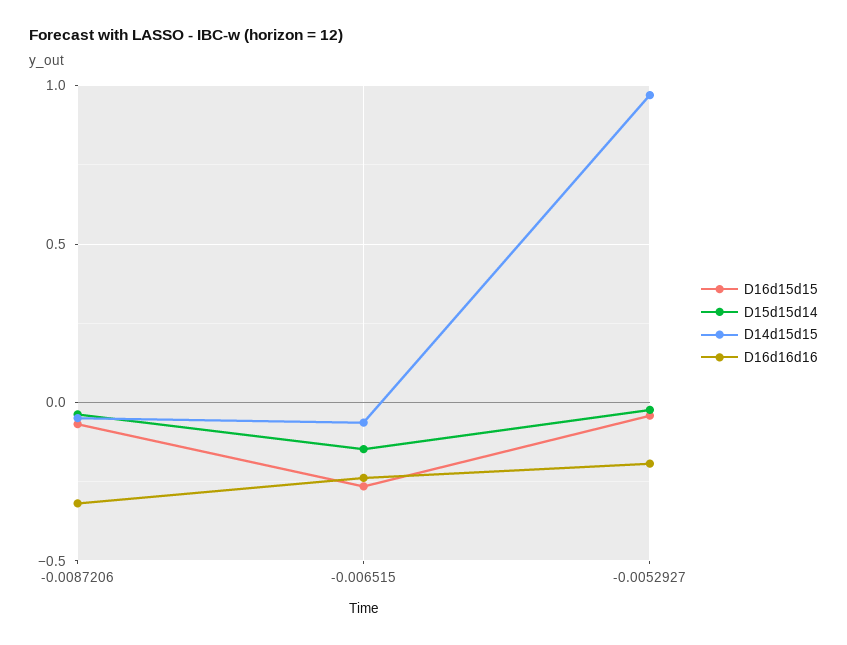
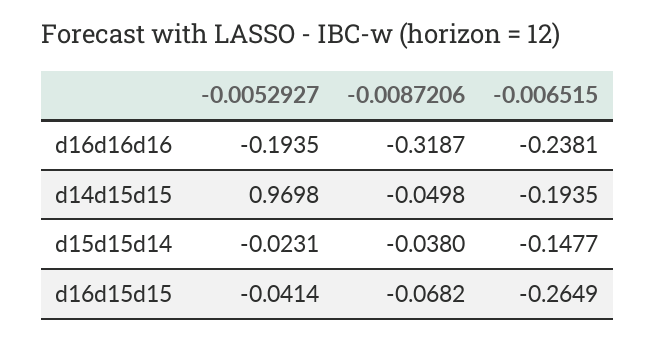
D14d15d15, -0.006515: -0.05 -> -0.1935

